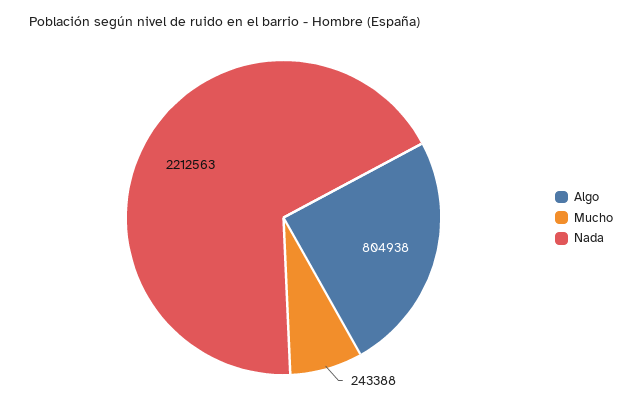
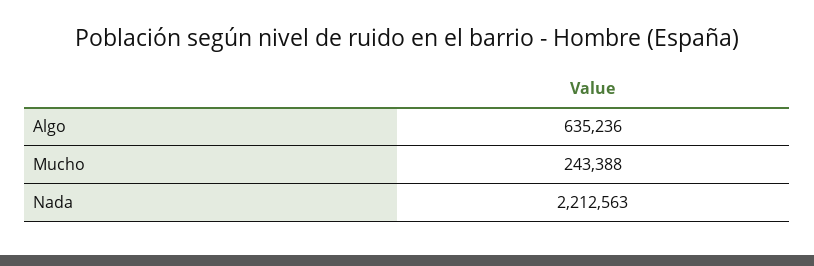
Algo: 804938 -> 635236

